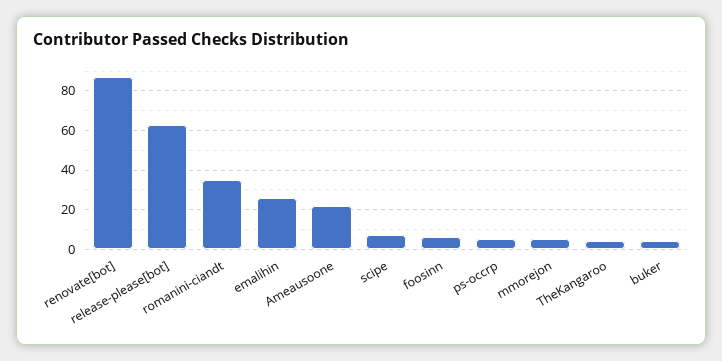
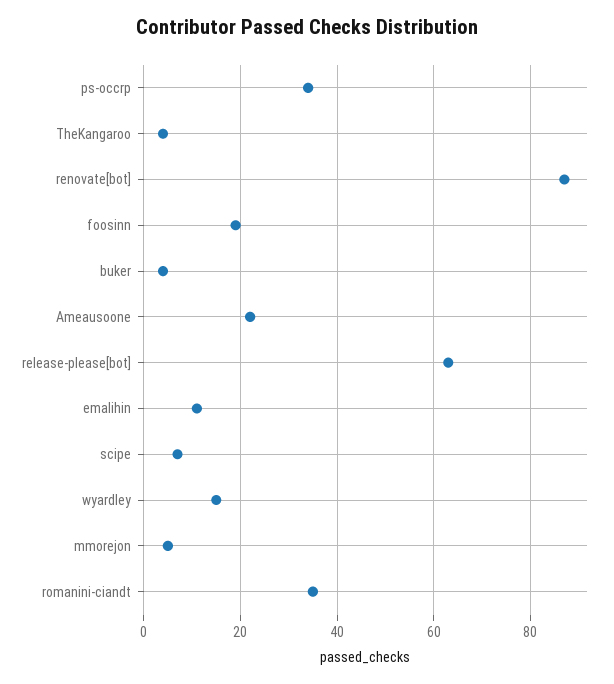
emalihin: 25 -> 10
foosinn: 5 -> 20
ps-occrp: 5 -> 35
wyardley: none -> 15

